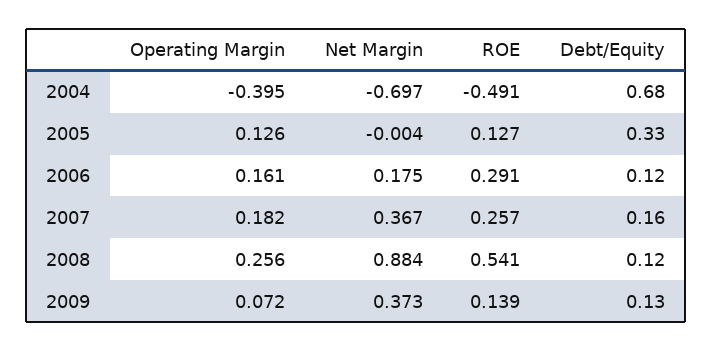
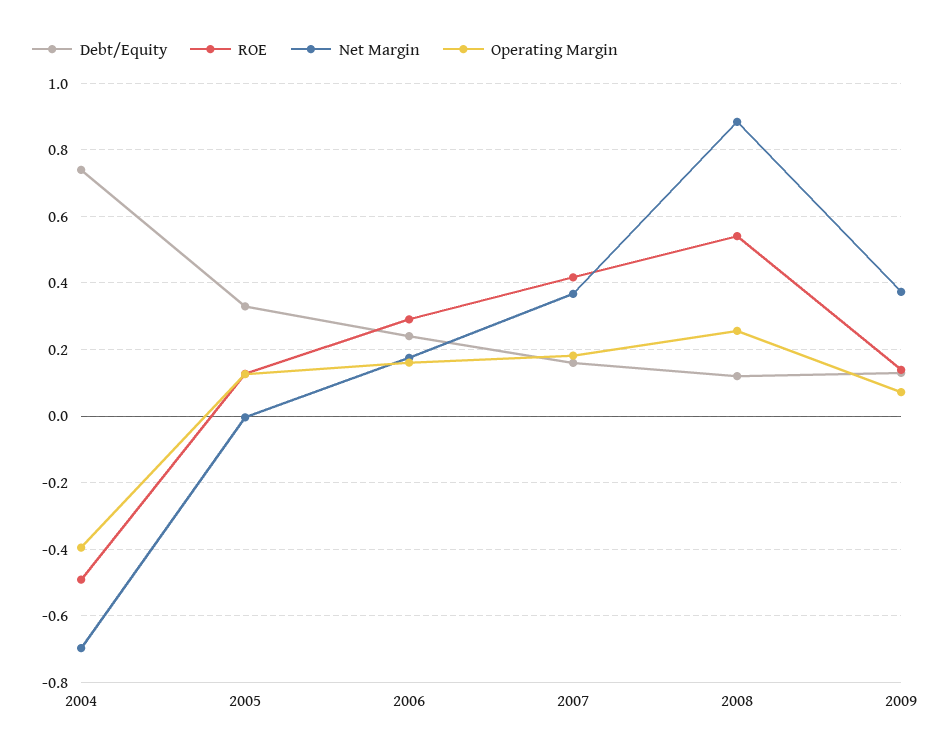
Debt/Equity, 2004: 0.68 -> 0.74
Debt/Equity, 2006: 0.12 -> 0.24
ROE, 2007: 0.257 -> 0.42

